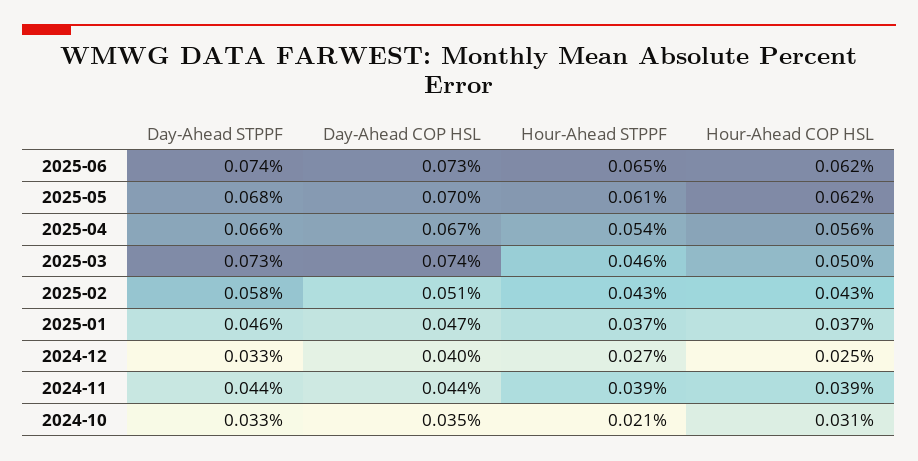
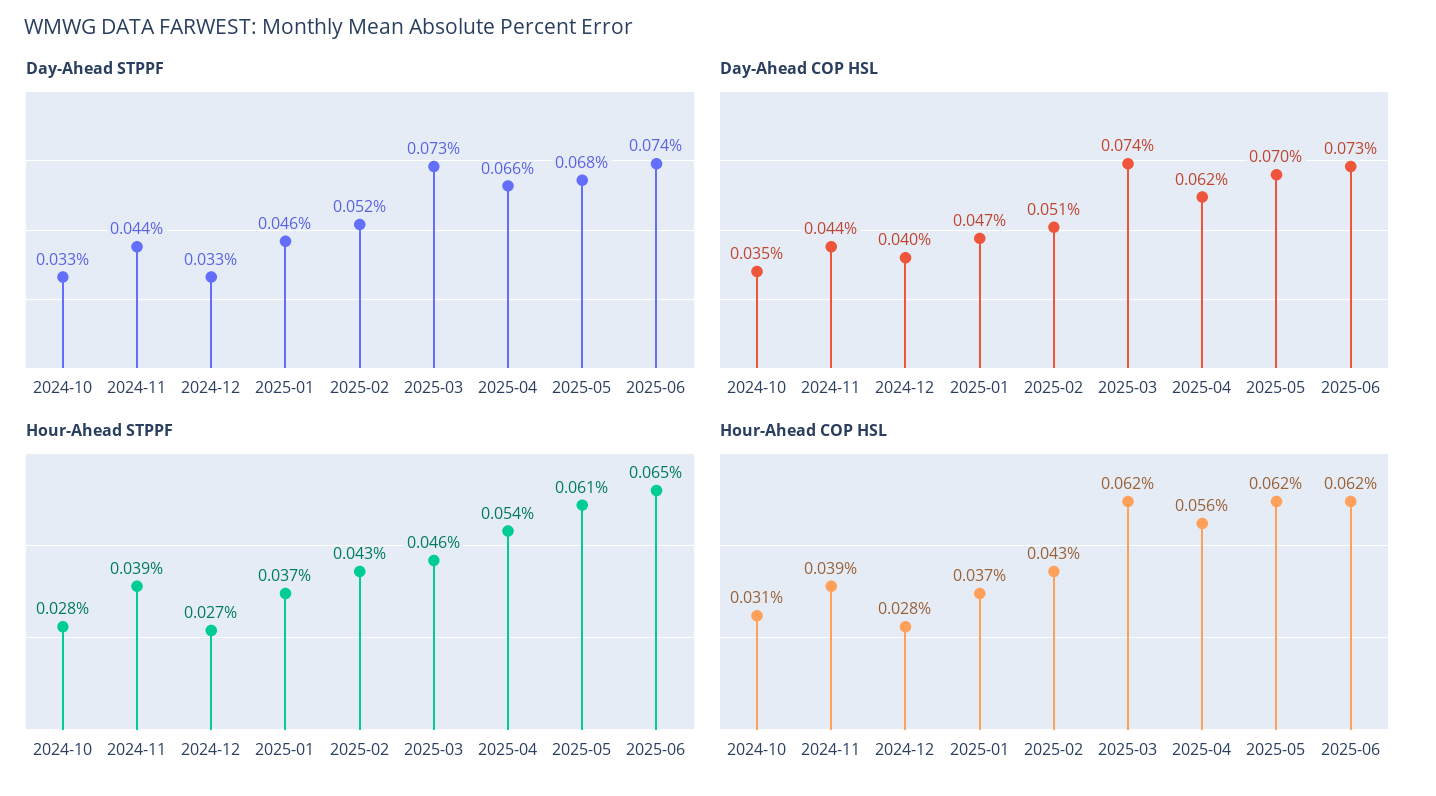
Day-Ahead COP HSL, 2025-04: 0.067 -> 0.062
Hour-Ahead COP HSL, 2025-03: 0.05 -> 0.062
Day-Ahead STPPF, 2025-02: 0.058 -> 0.052
Hour-Ahead COP HSL, 2024-12: 0.025 -> 0.028
Hour-Ahead STPPF, 2024-10: 0.021 -> 0.028

